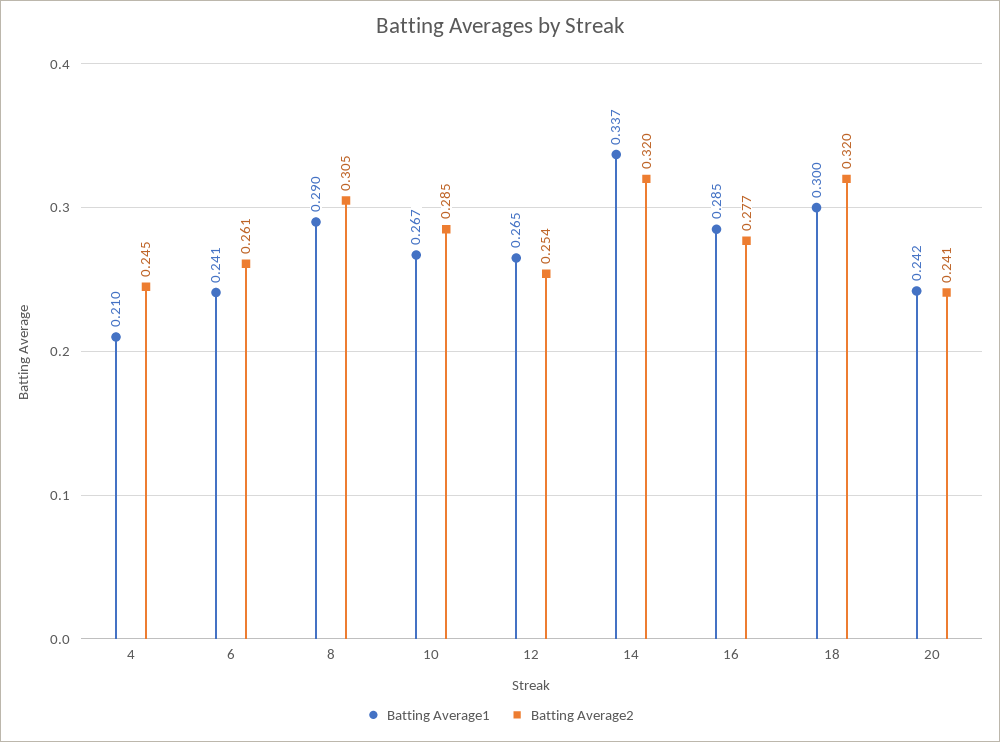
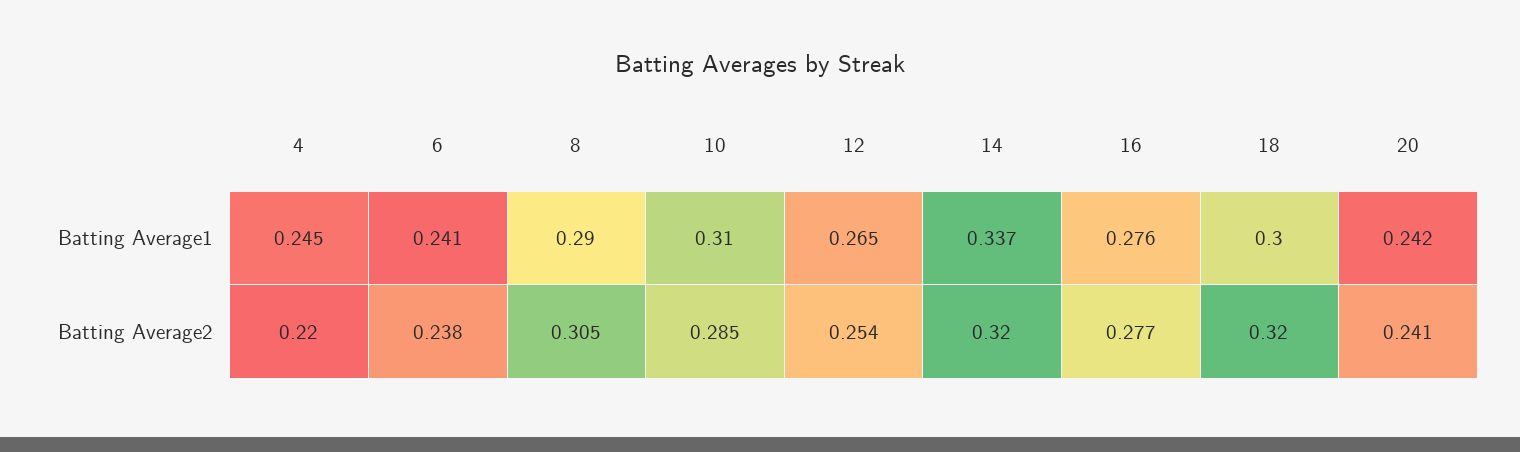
Batting Average1, 4: 0.21 -> 0.245
Batting Average2, 4: 0.245 -> 0.22
Batting Average2, 6: 0.261 -> 0.238
Batting Average1, 10: 0.267 -> 0.31
Batting Average1, 16: 0.285 -> 0.276

